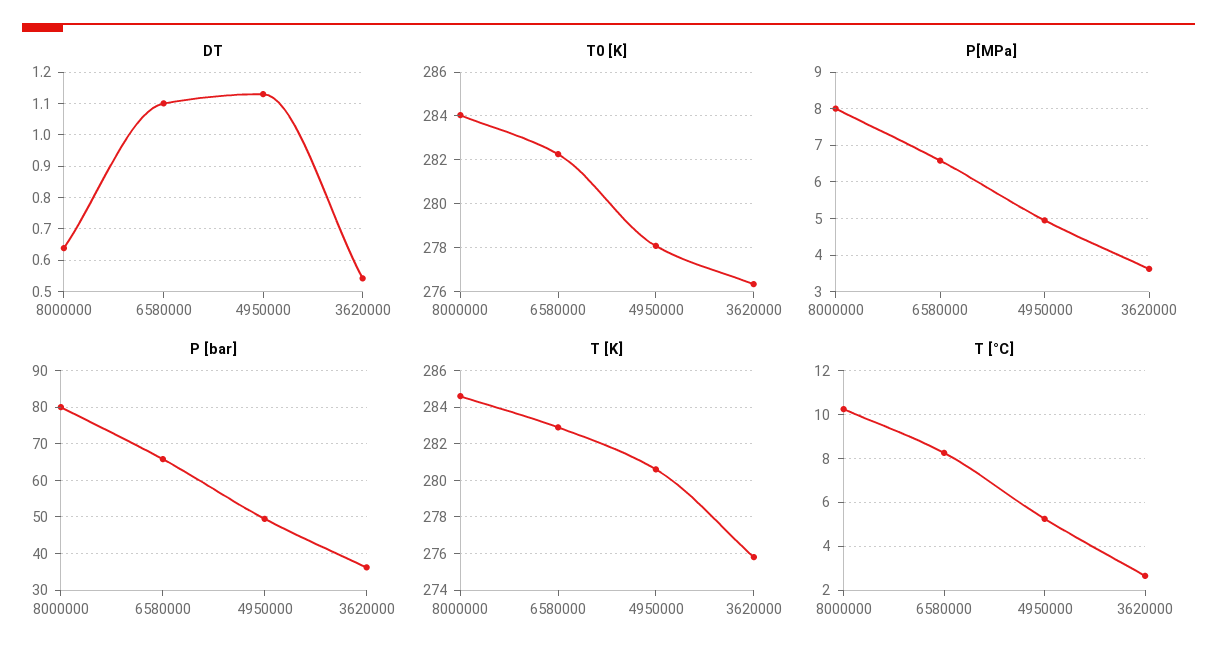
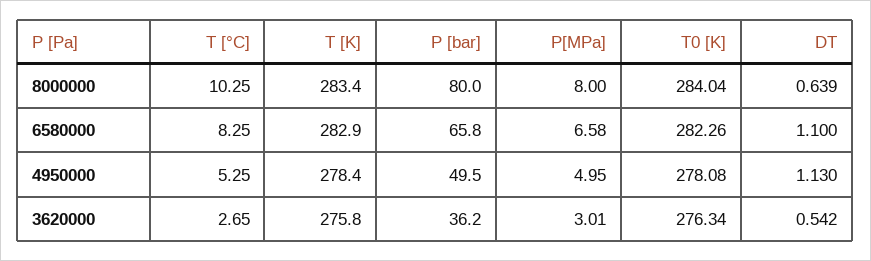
P[MPa], 3620000: 3.6 -> 3.01
T [K], 8000000: 284.5 -> 283.4
T [K], 4950000: 280.5 -> 278.4

